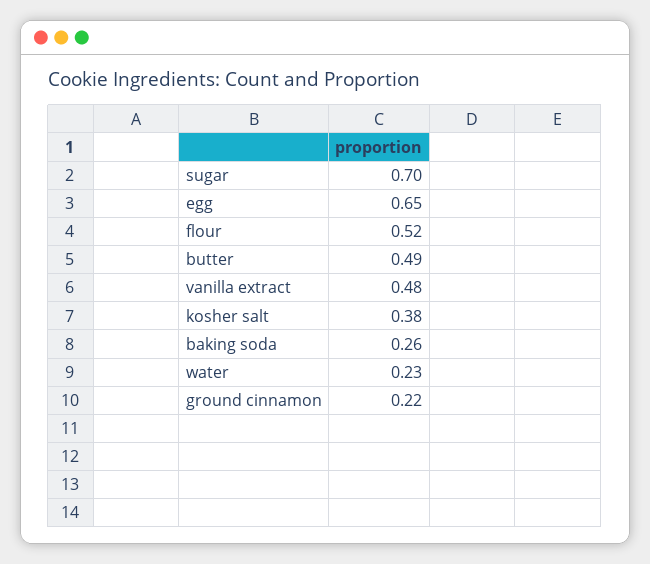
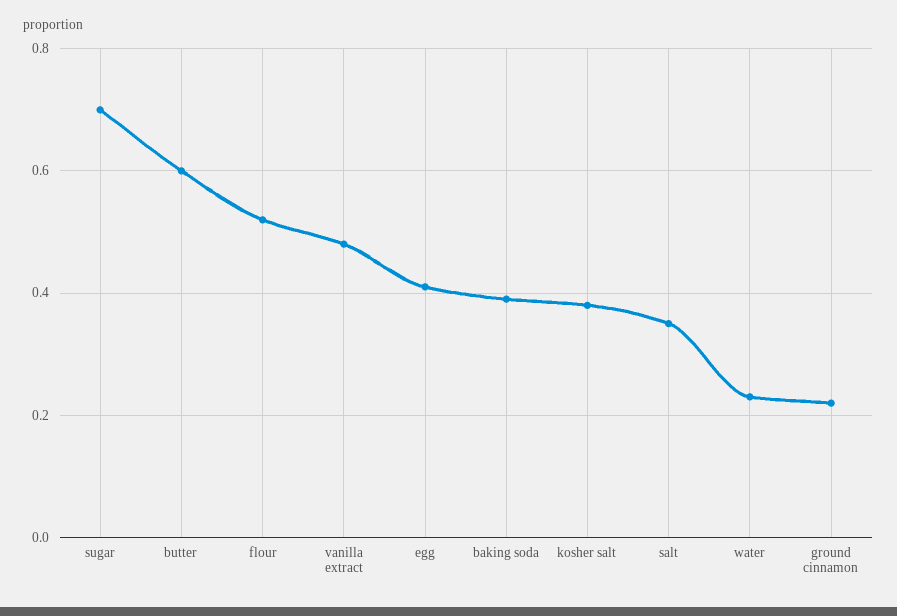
egg: 0.65 -> 0.4
butter: 0.49 -> 0.6
baking soda: 0.26 -> 0.4
salt: none -> 0.35

